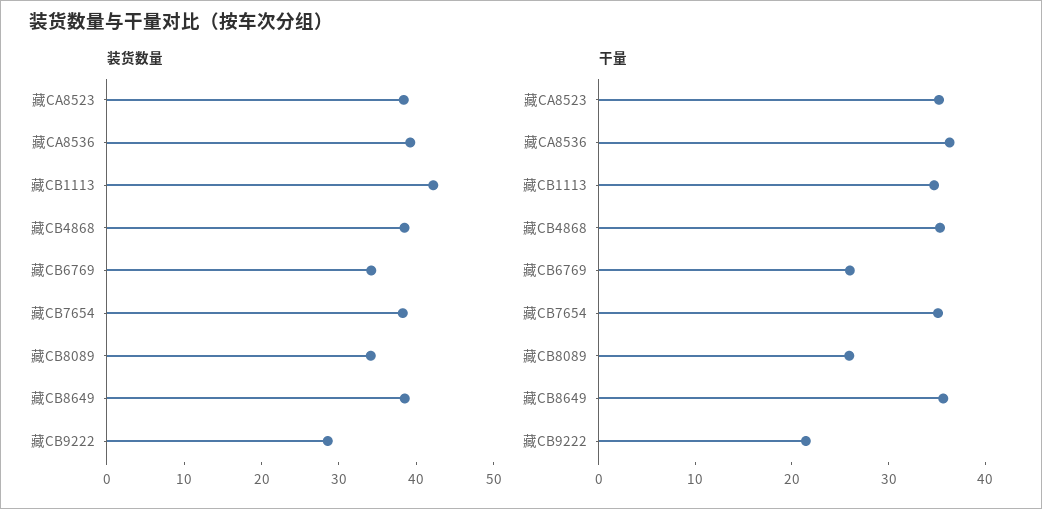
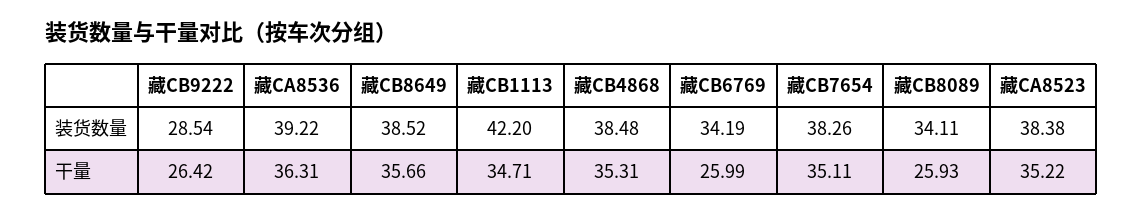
干量, 藏CB9222: 22 -> 26.42

